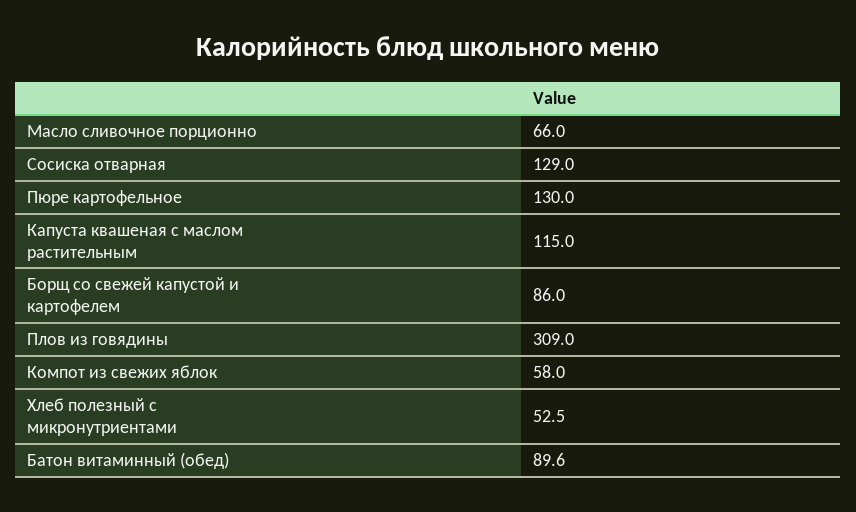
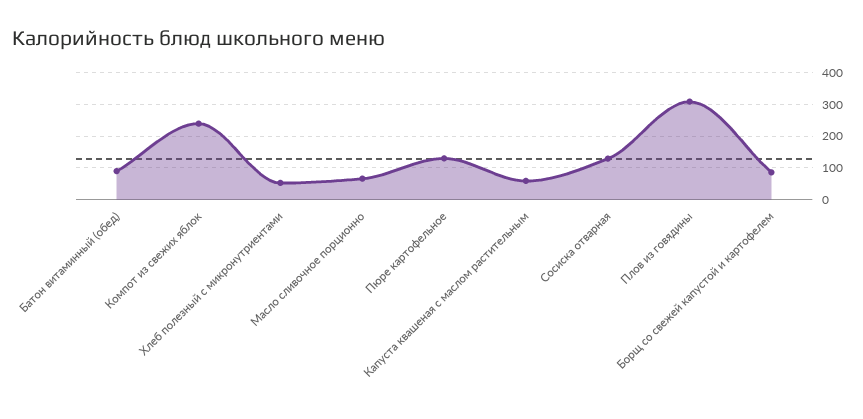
Капуста квашеная с маслом растительным: 115 -> 60
Компот из свежих яблок: 58 -> 240

